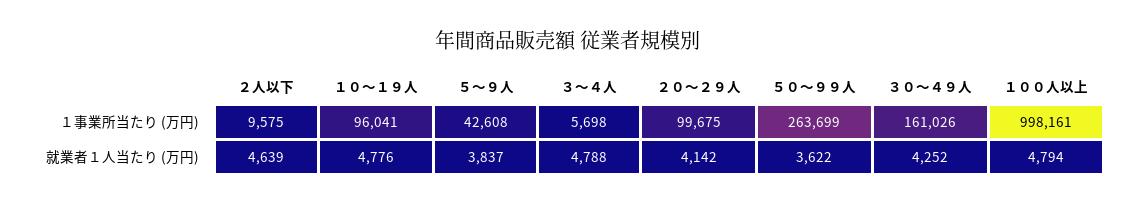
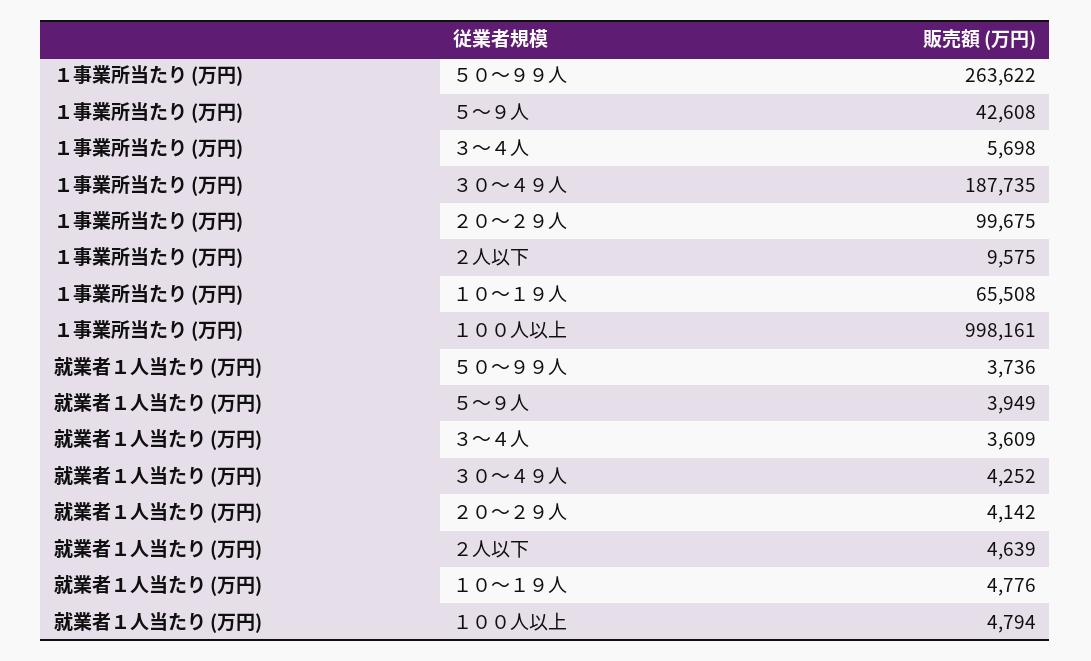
１０～１９人, １事業所当たり (万円): 96041 -> 65508
５０～９９人, １事業所当たり (万円): 263699 -> 263622
３０～４９人, １事業所当たり (万円): 161026 -> 187735
５～９人, 就業者１人当たり (万円): 3837 -> 3949
３～４人, 就業者１人当たり (万円): 4788 -> 3609
５０～９９人, 就業者１人当たり (万円): 3622 -> 3736

